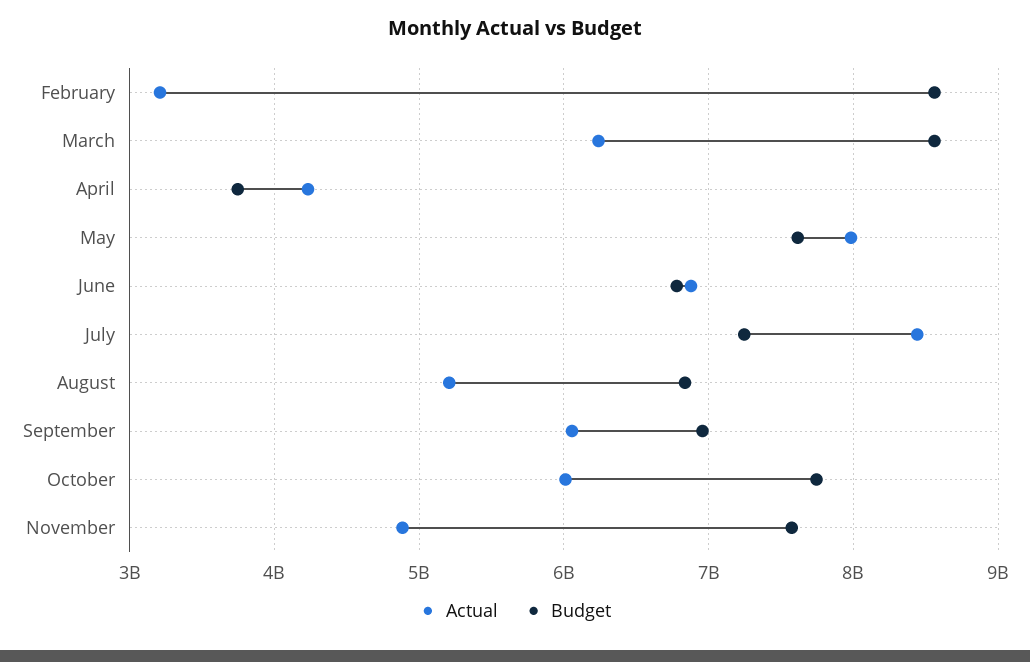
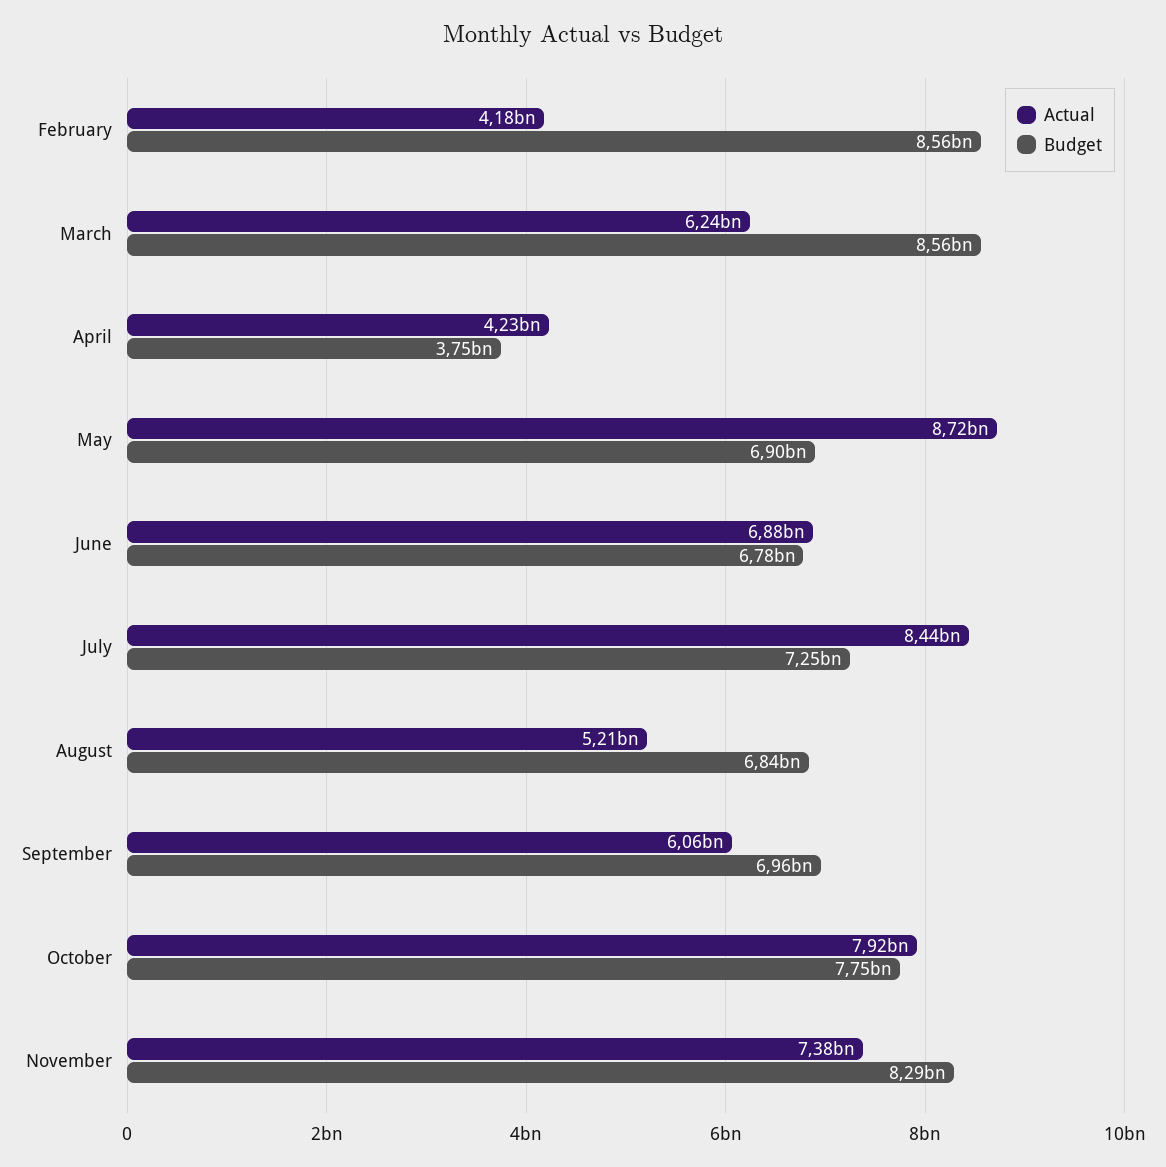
Actual, February: 3200000000 -> 4180000000
Actual, May: 8000000000 -> 8720000000
Budget, May: 7600000000 -> 6900000000
Actual, October: 6000000000 -> 7920000000
Actual, November: 4900000000 -> 7380000000
Budget, November: 7600000000 -> 8290000000

